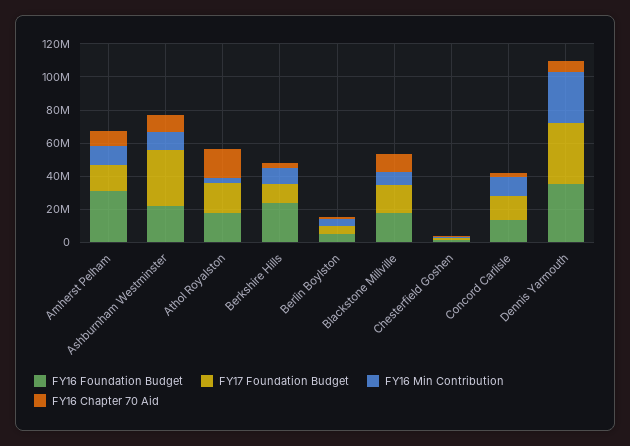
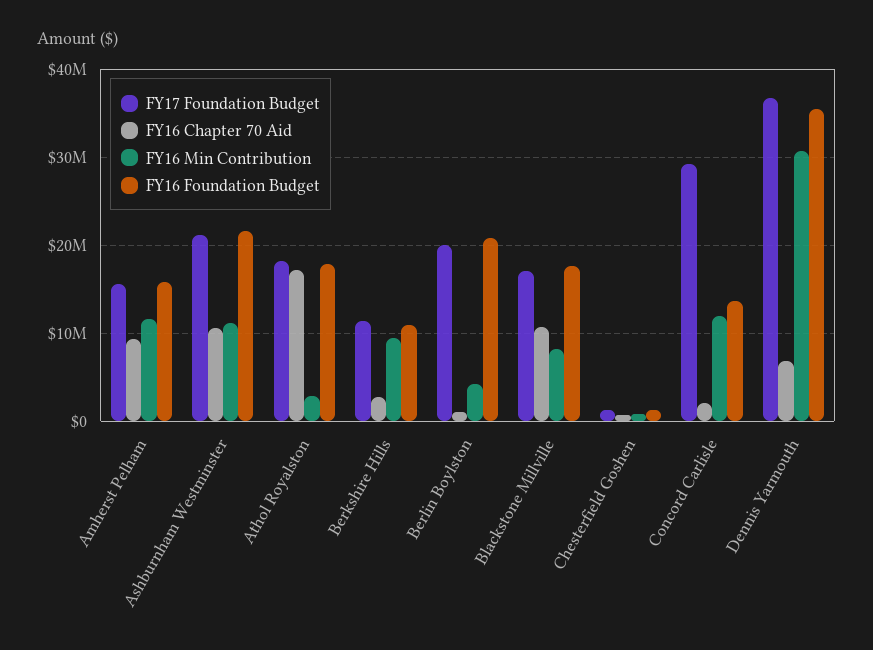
FY16 Foundation Budget, Amherst Pelham: 30000000 -> 16000000
FY17 Foundation Budget, Ashburnham Westminster: 35000000 -> 21000000
FY16 Foundation Budget, Berkshire Hills: 25000000 -> 11000000
FY16 Foundation Budget, Berlin Boylston: 5000000 -> 21000000
FY17 Foundation Budget, Berlin Boylston: 5000000 -> 20000000
FY17 Foundation Budget, Concord Carlisle: 15000000 -> 29000000

